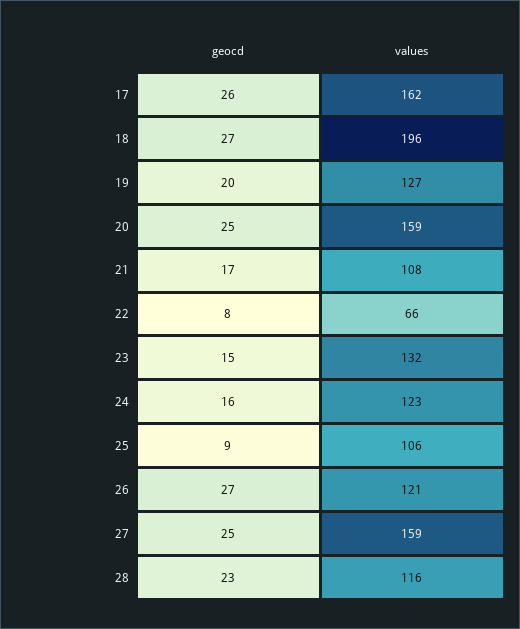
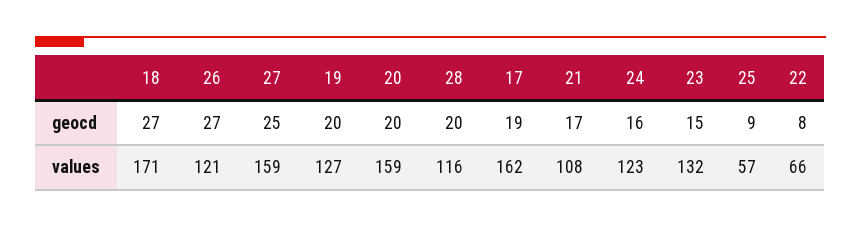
geocd, 17: 26 -> 19
values, 18: 196 -> 171
geocd, 20: 25 -> 20
values, 25: 106 -> 57
geocd, 28: 23 -> 20

